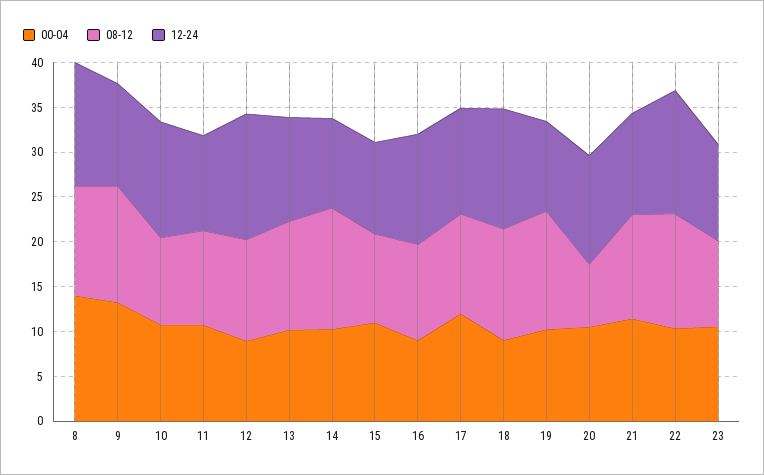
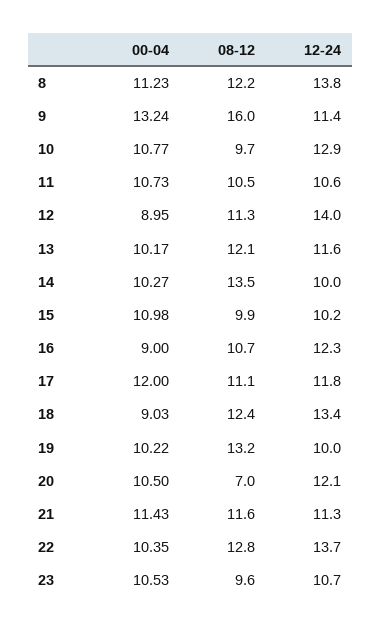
00-04, 8: 14 -> 11.23
08-12, 9: 13 -> 16

